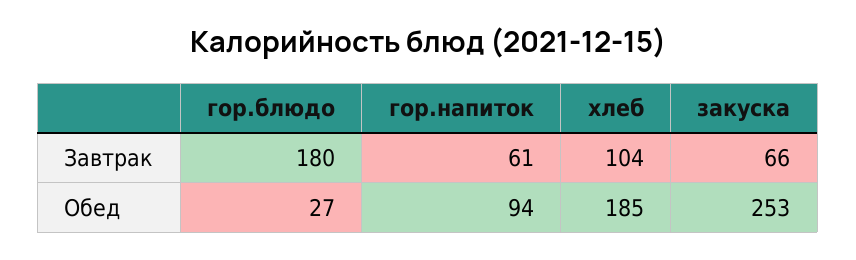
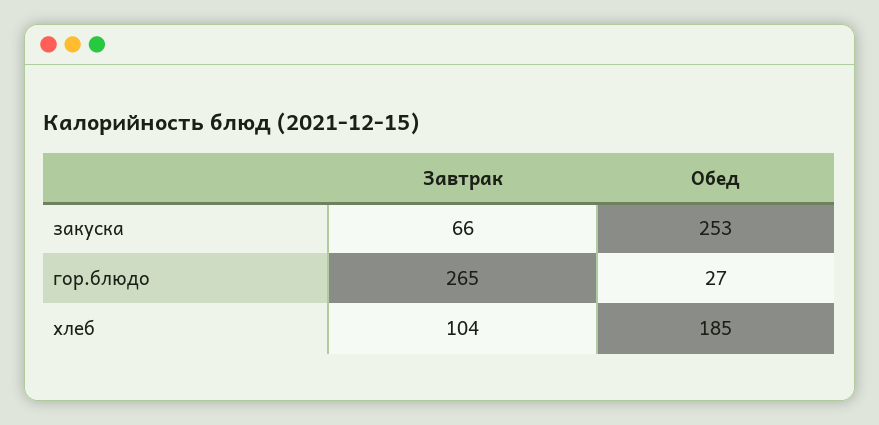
гор.блюдо, Завтрак: 180 -> 265
гор.напиток, Завтрак: 61 -> none
гор.напиток, Обед: 94 -> none

